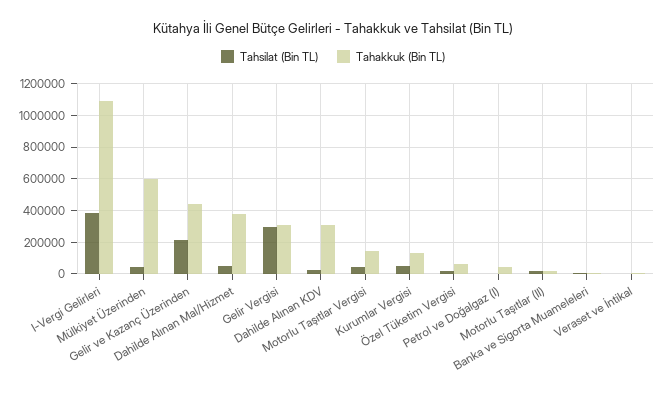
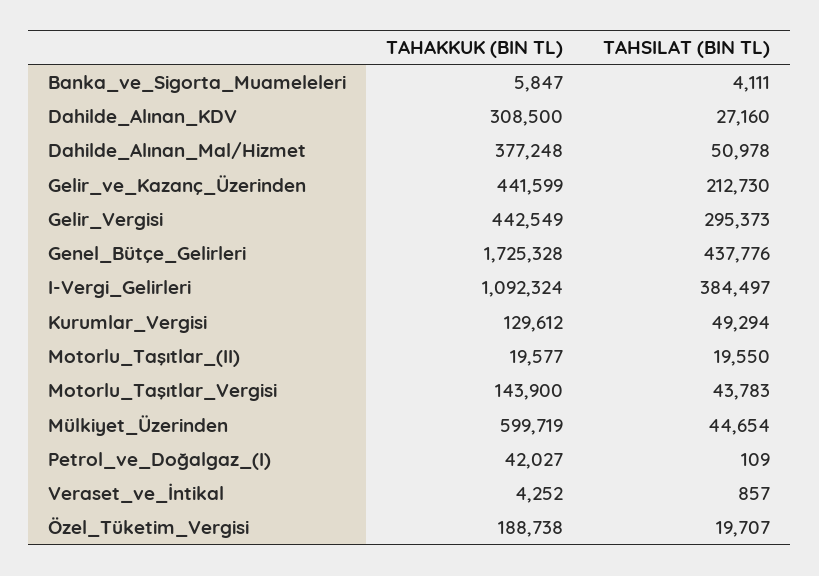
Tahakkuk (Bin TL), Gelir Vergisi: 300000 -> 442549
Tahakkuk (Bin TL), Özel Tüketim Vergisi: 50000 -> 188738
Tahakkuk (Bin TL), Genel_Bütçe_Gelirleri: none -> 1725328
Tahsilat (Bin TL), Genel_Bütçe_Gelirleri: none -> 437776

